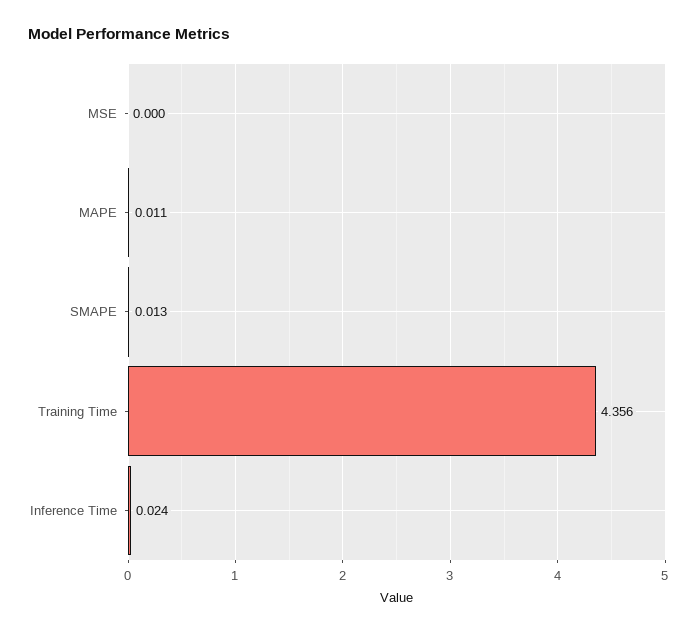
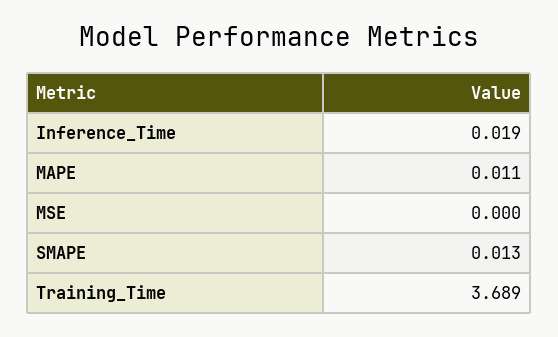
Training Time: 4.356 -> 3.689
Inference Time: 0.024 -> 0.019

